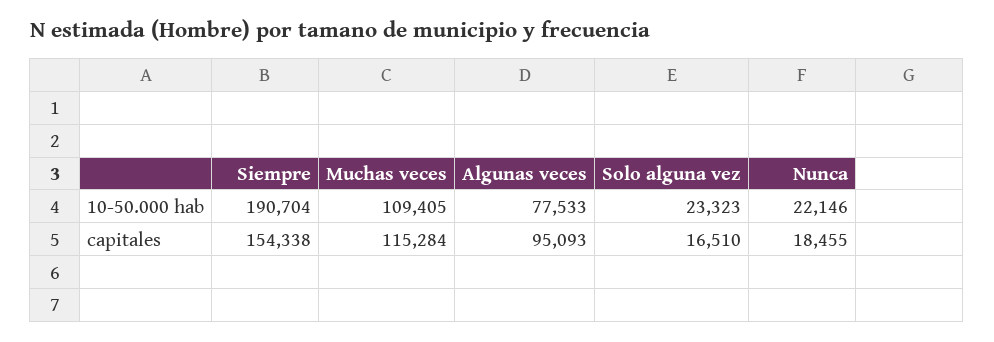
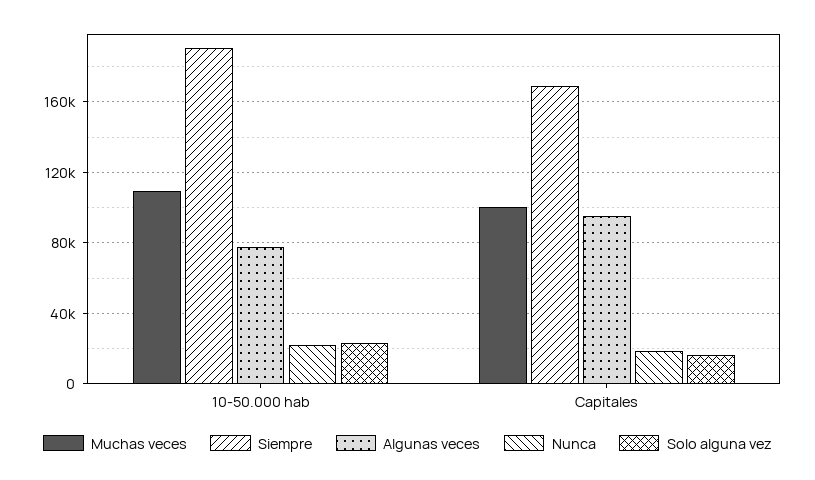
Siempre, capitales: 154338 -> 170000
Muchas veces, capitales: 115284 -> 100000

